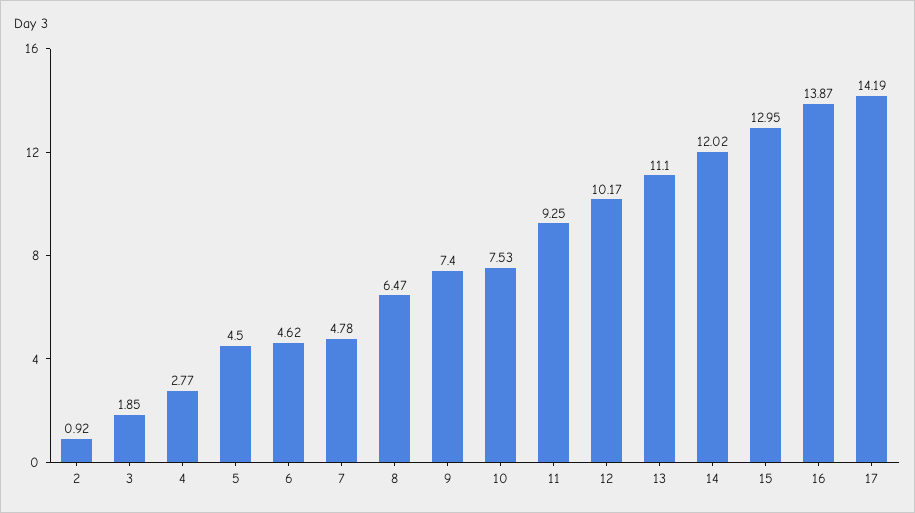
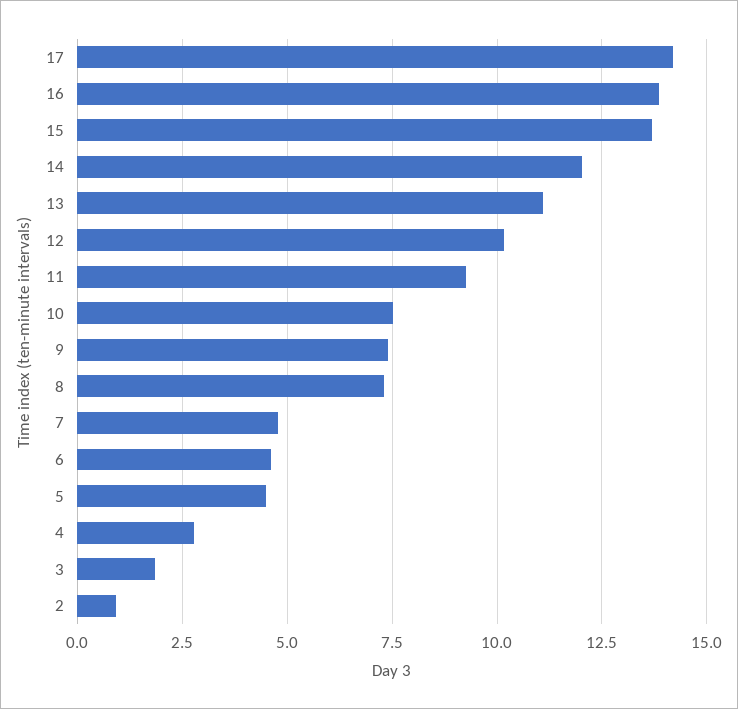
8: 6.47 -> 7.25
15: 12.95 -> 13.75

